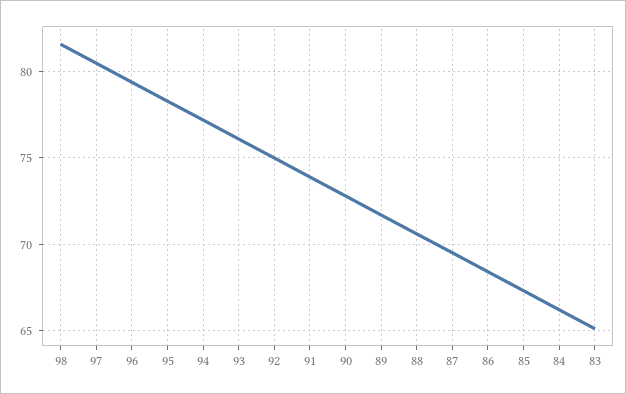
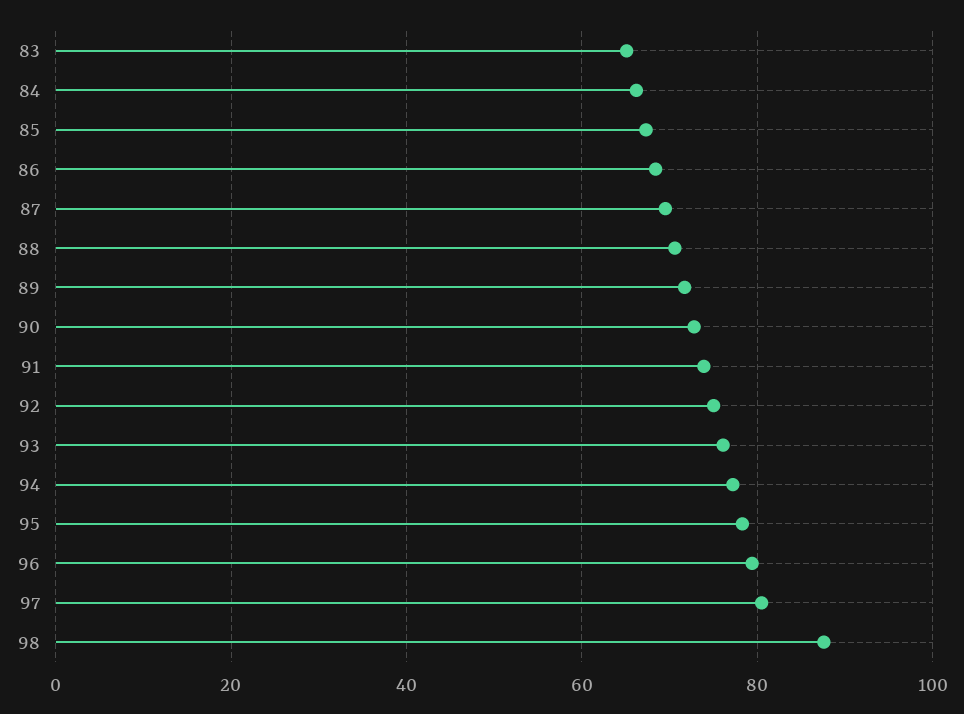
98: 81.5 -> 88

